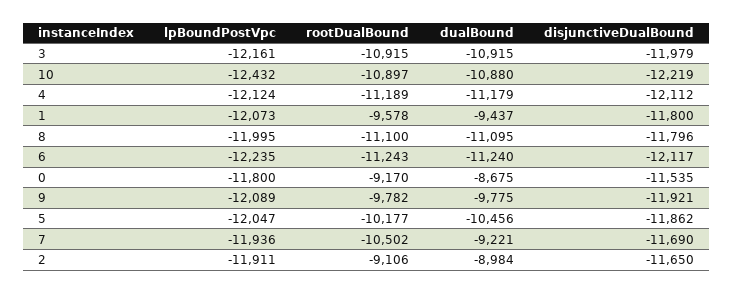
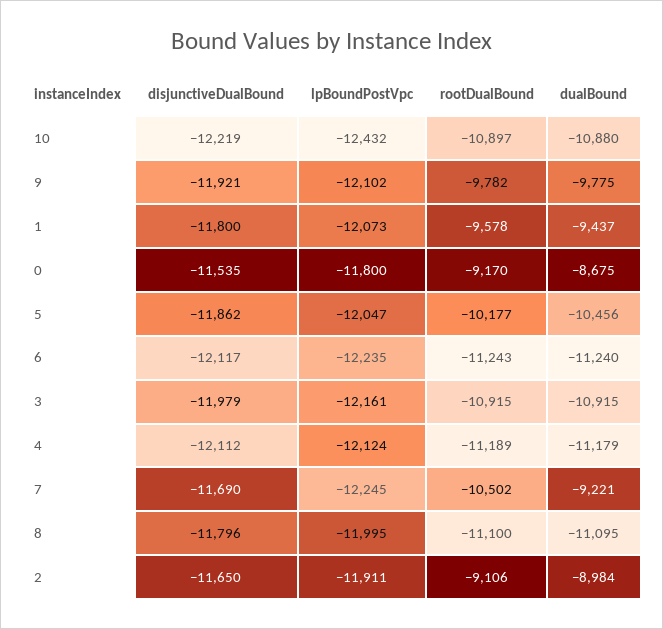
lpBoundPostVpc, 9: -12089 -> -12102
lpBoundPostVpc, 7: -11936 -> -12245

